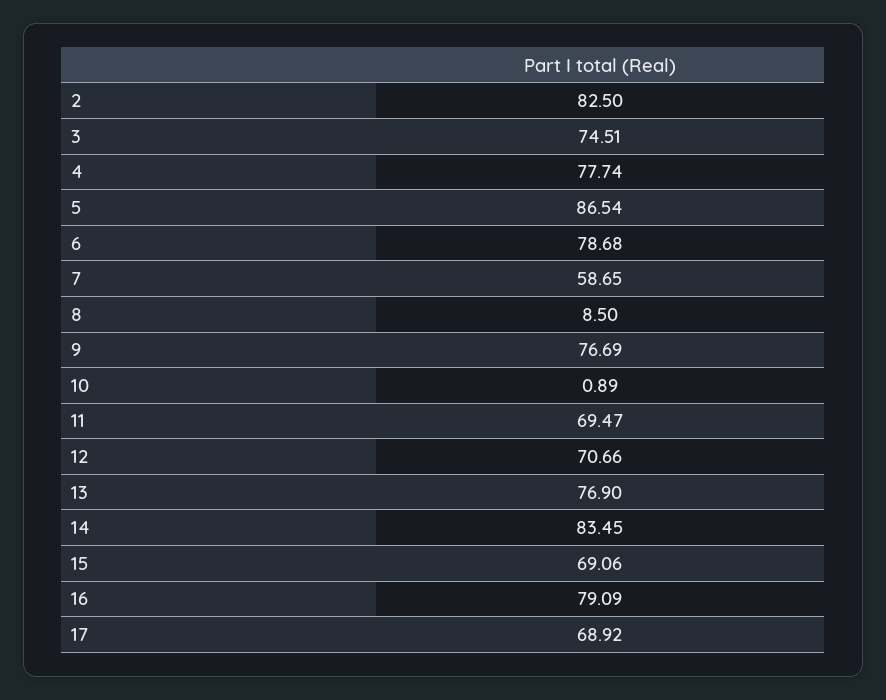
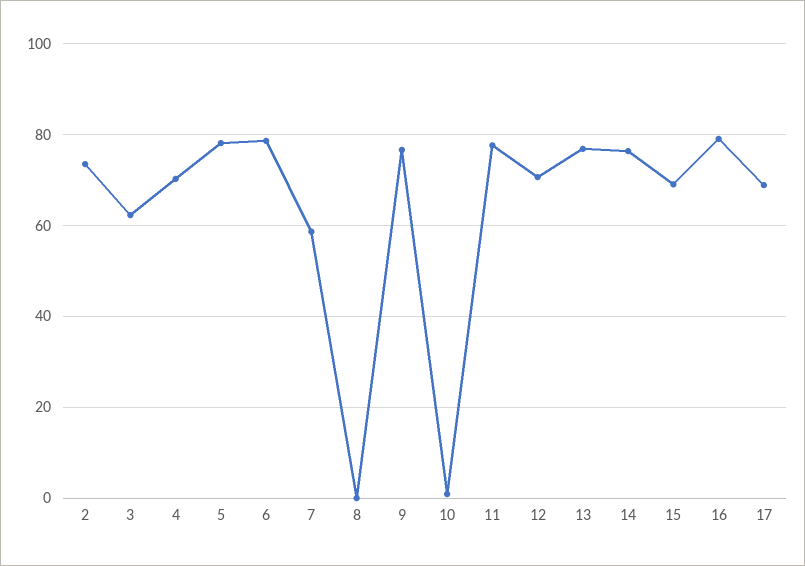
2: 82.5 -> 74
3: 74.51 -> 62
4: 77.74 -> 70
5: 86.54 -> 78
8: 8.5 -> 0
11: 69.47 -> 78
14: 83.45 -> 76

